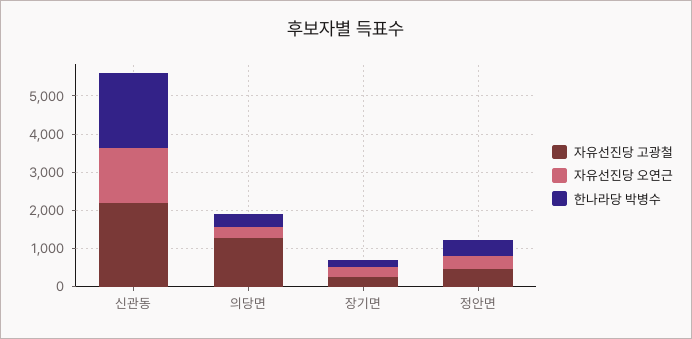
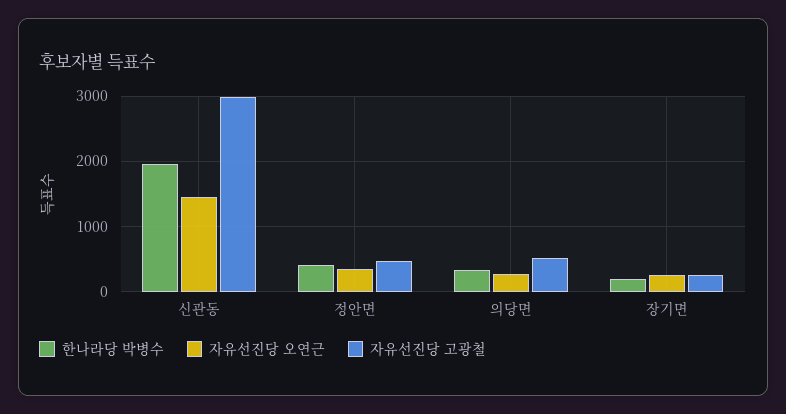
자유선진당 고광철, 신관동: 2250 -> 3000
자유선진당 고광철, 의당면: 1250 -> 500

